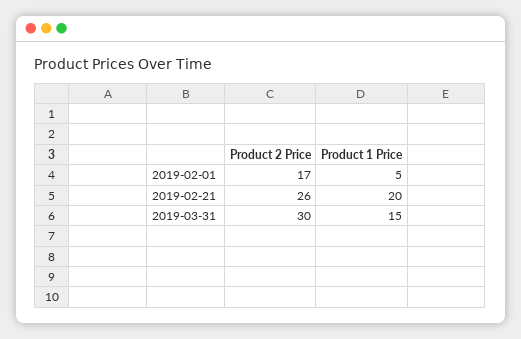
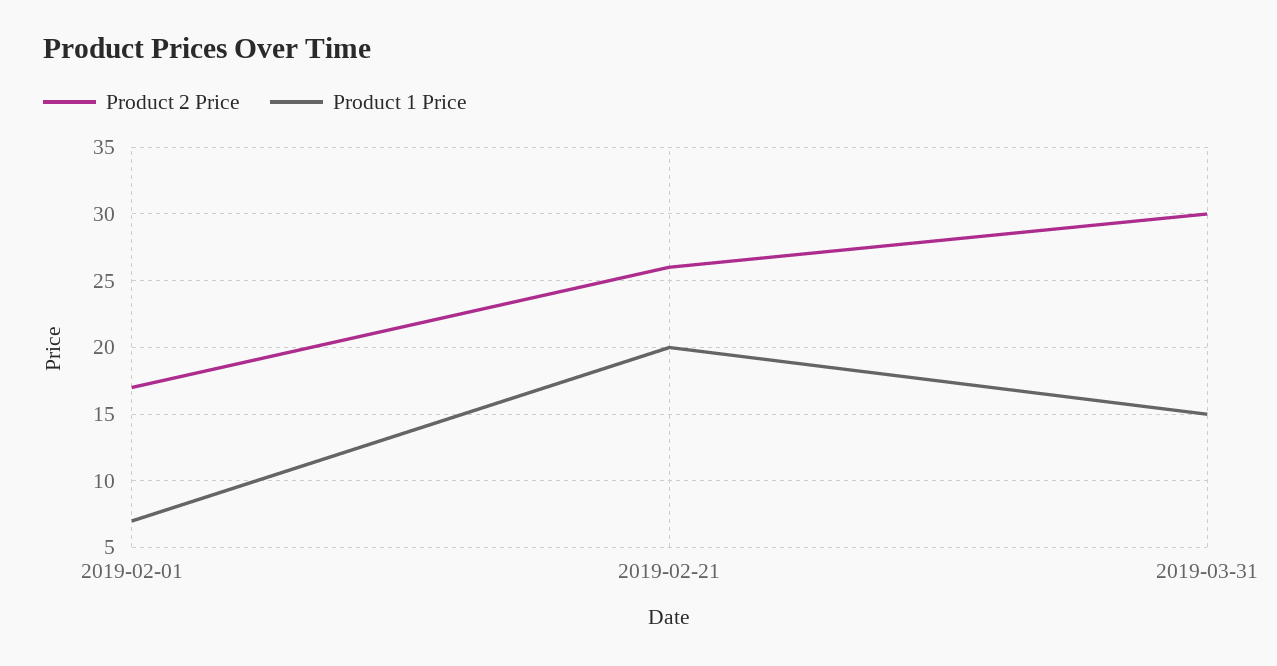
Product 1 Price, 2019-02-01: 5 -> 7

